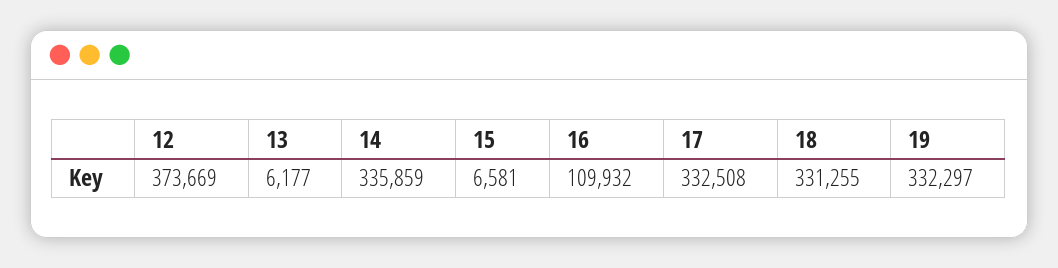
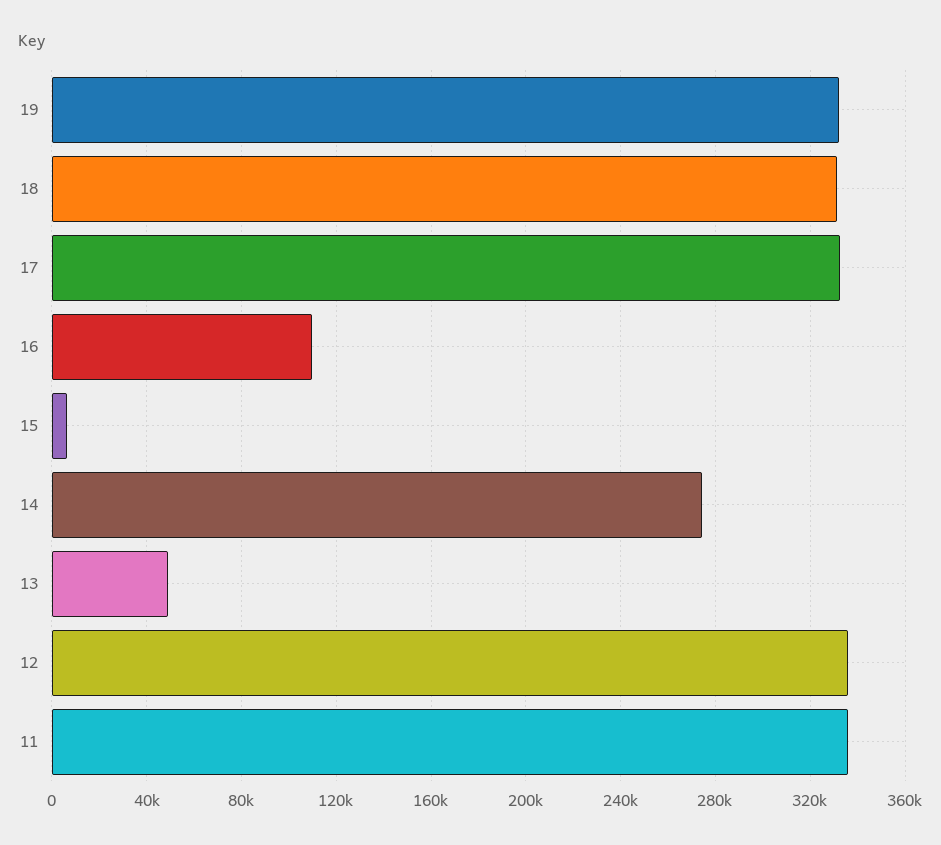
12: 373669 -> 335000
13: 6177 -> 50000
14: 335859 -> 275000
11: none -> 335000

